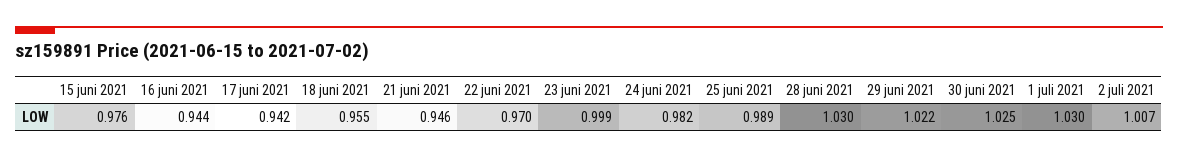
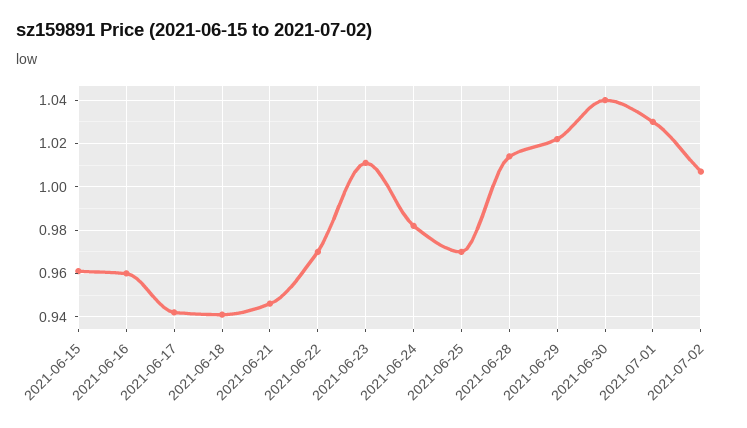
15 juni 2021: 0.976 -> 0.96
16 juni 2021: 0.944 -> 0.96
18 juni 2021: 0.955 -> 0.94
23 juni 2021: 0.999 -> 1.01
25 juni 2021: 0.989 -> 0.97
28 juni 2021: 1.03 -> 1.015
30 juni 2021: 1.025 -> 1.04

